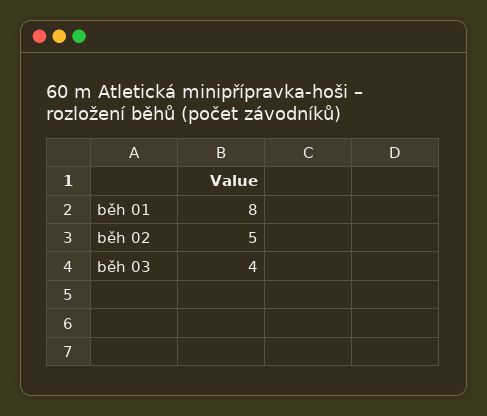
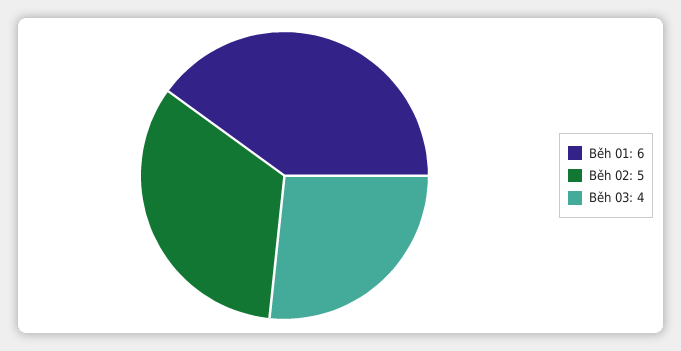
běh 01: 8 -> 6

